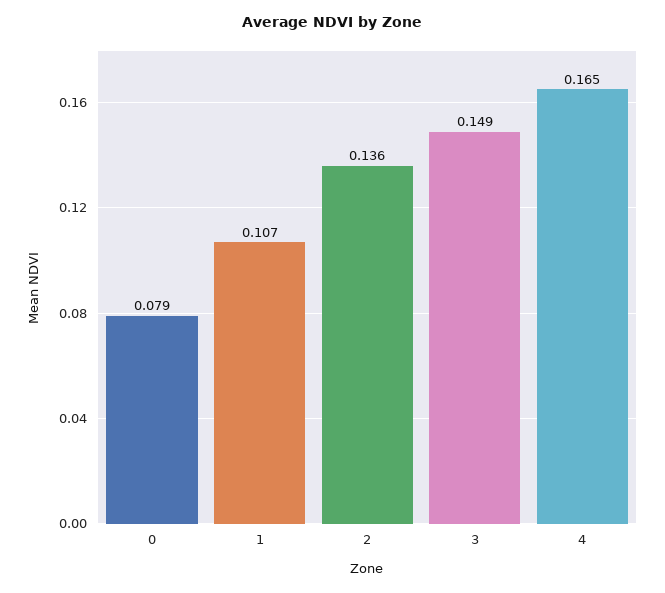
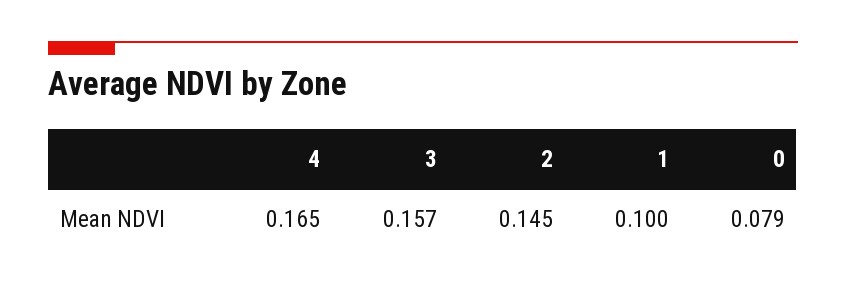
1: 0.107 -> 0.1
2: 0.136 -> 0.145
3: 0.149 -> 0.157

